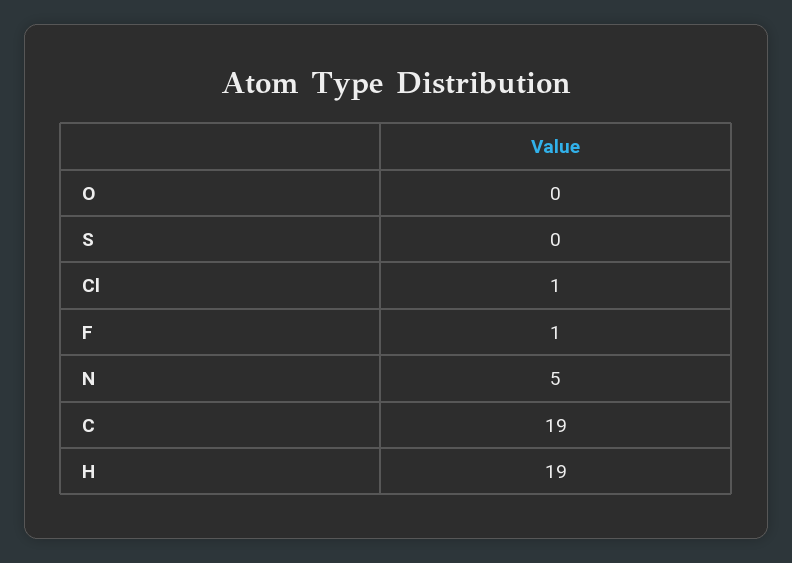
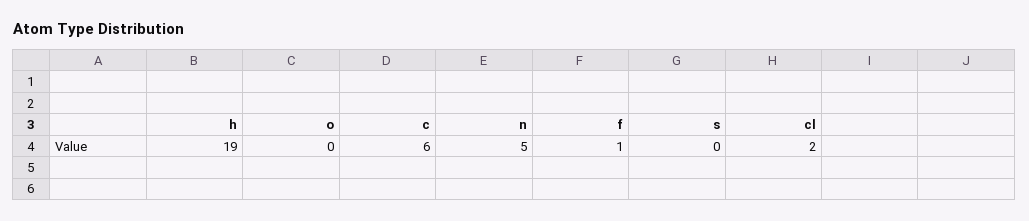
Cl: 1 -> 2
C: 19 -> 6

